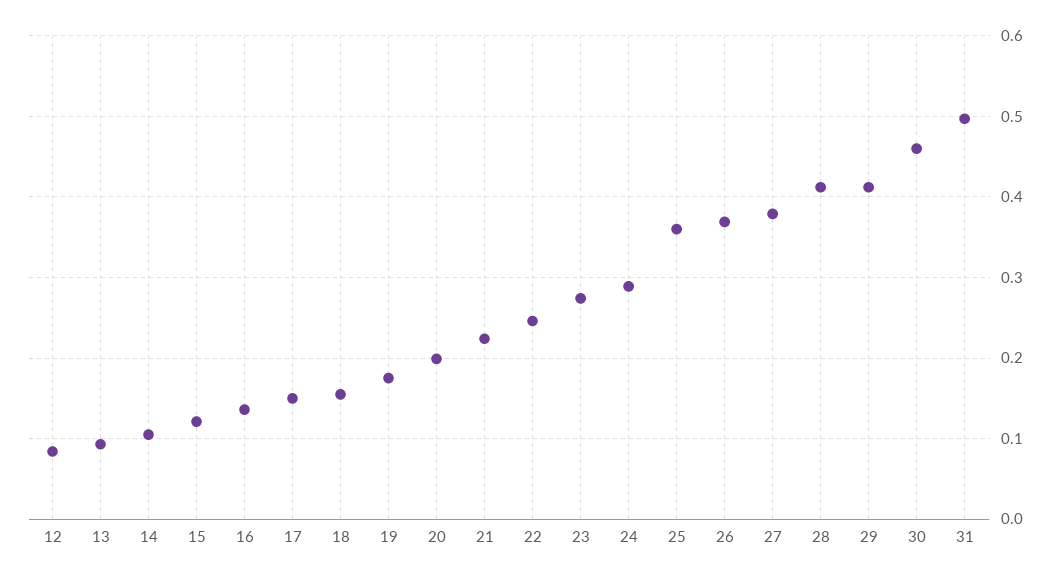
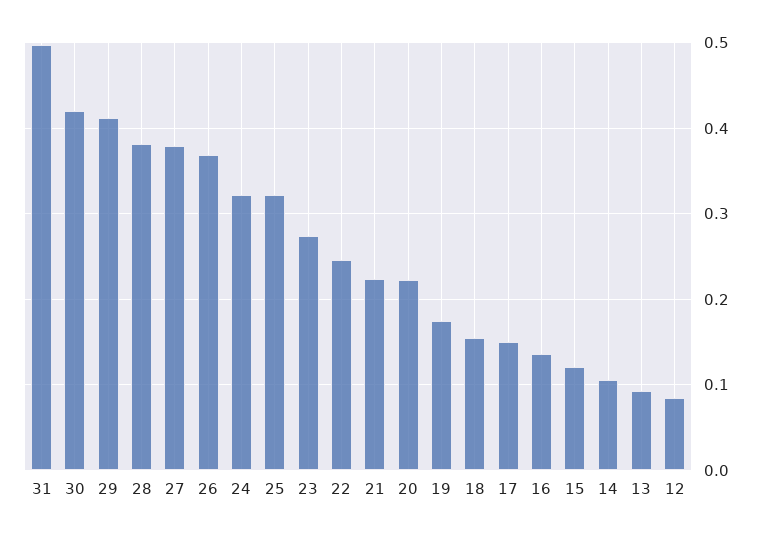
20: 0.2 -> 0.22
24: 0.29 -> 0.32
25: 0.36 -> 0.32
28: 0.41 -> 0.38
30: 0.46 -> 0.42

